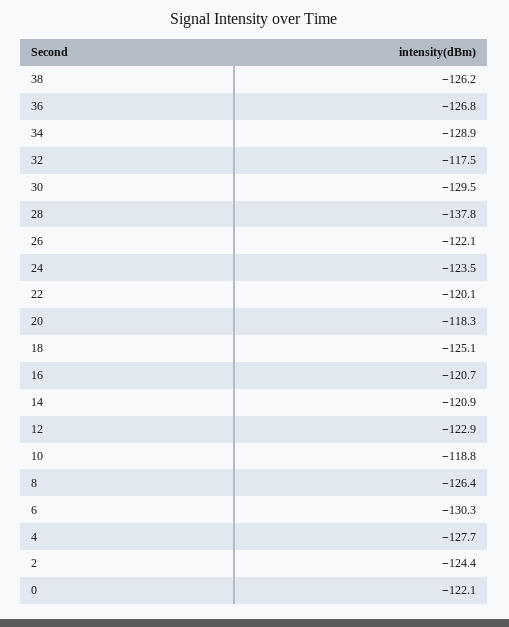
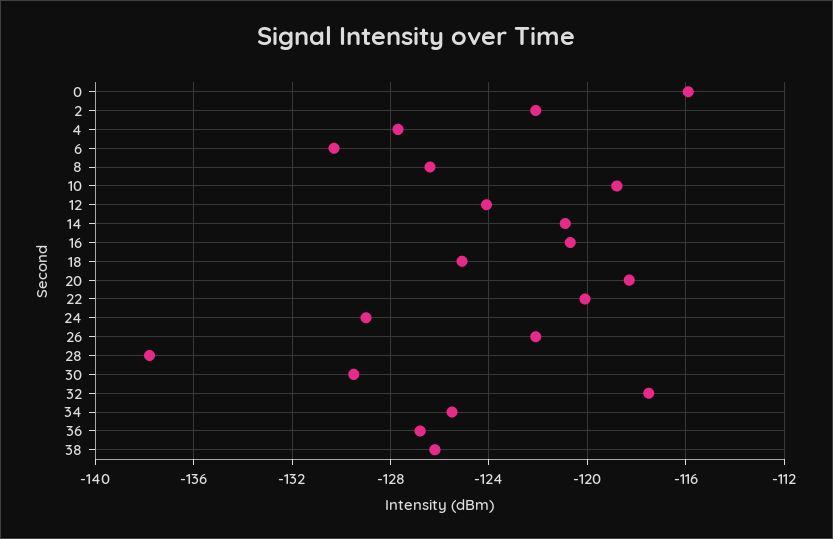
34: -128.9 -> -125.5
24: -123.5 -> -129
12: -122.9 -> -124
2: -124.4 -> -122
0: -122.1 -> -116

